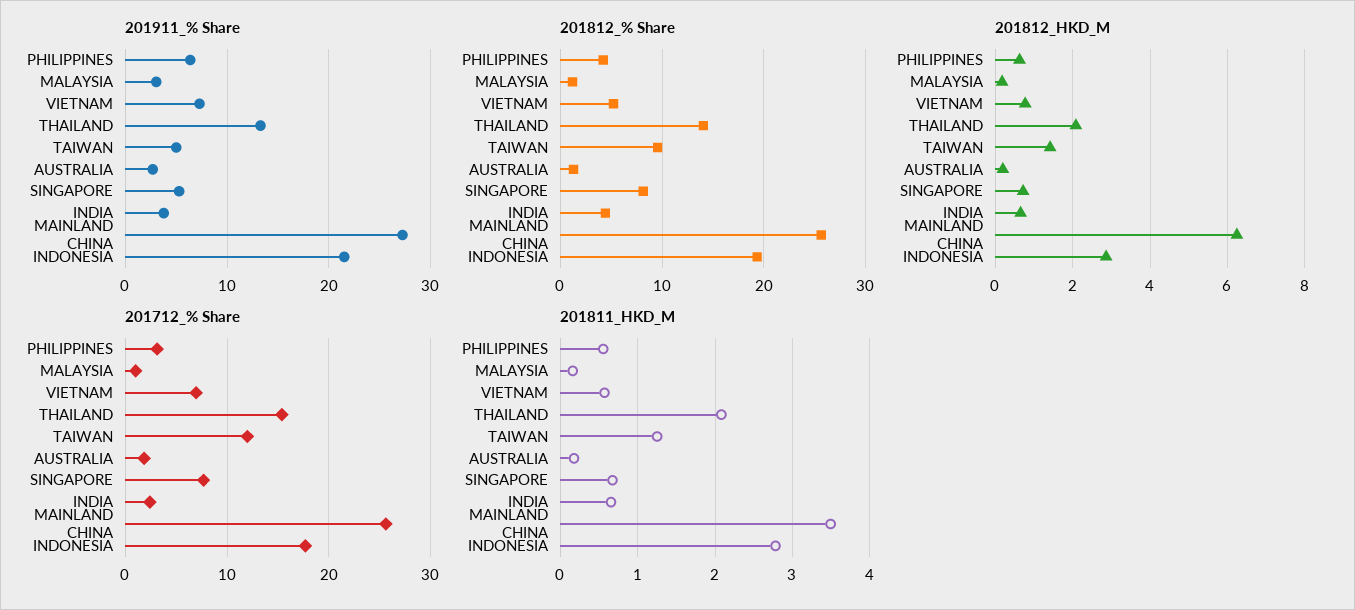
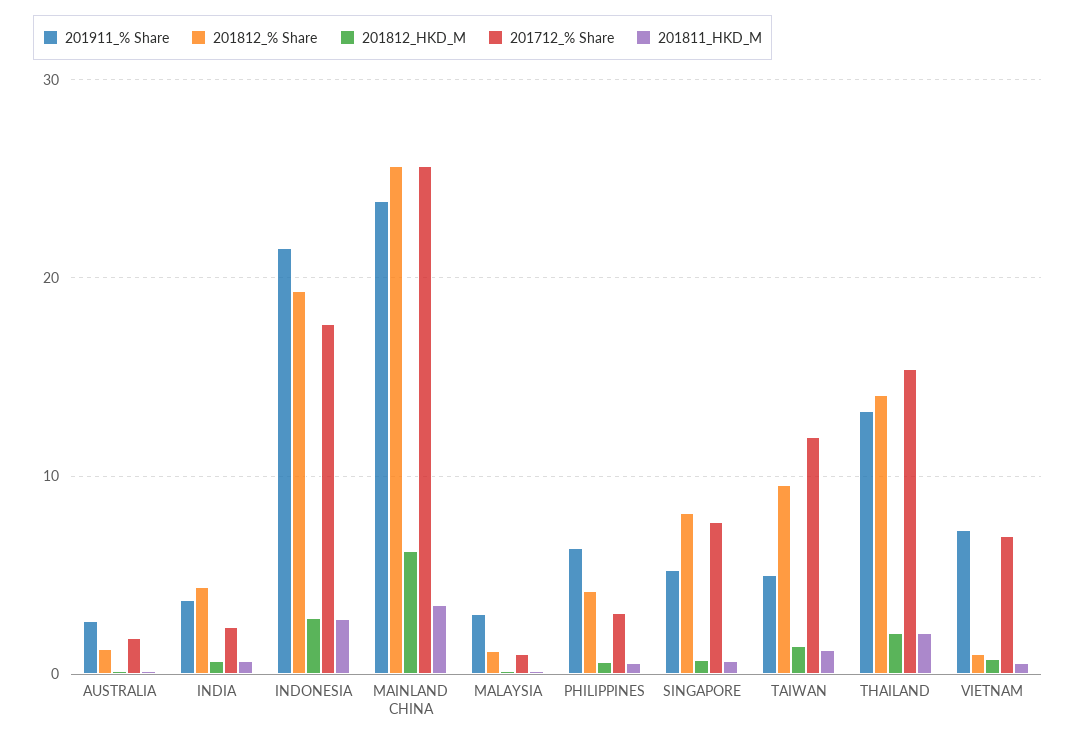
201911_% Share, MAINLAND CHINA: 27 -> 24
201812_% Share, VIETNAM: 5 -> 1

